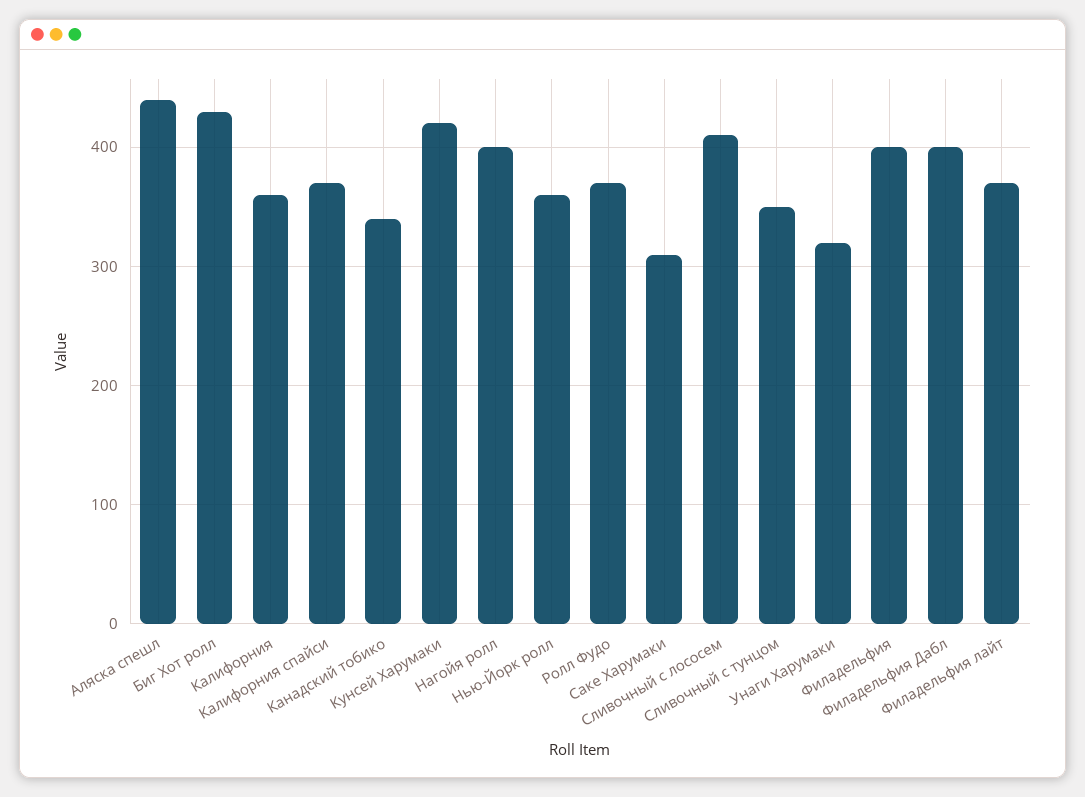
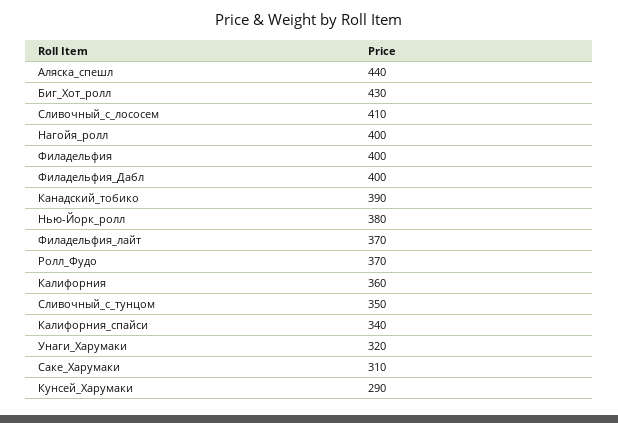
Калифорния спайси: 370 -> 340
Канадский тобико: 340 -> 390
Кунсей Харумаки: 420 -> 290
Нью-Йорк ролл: 360 -> 380

